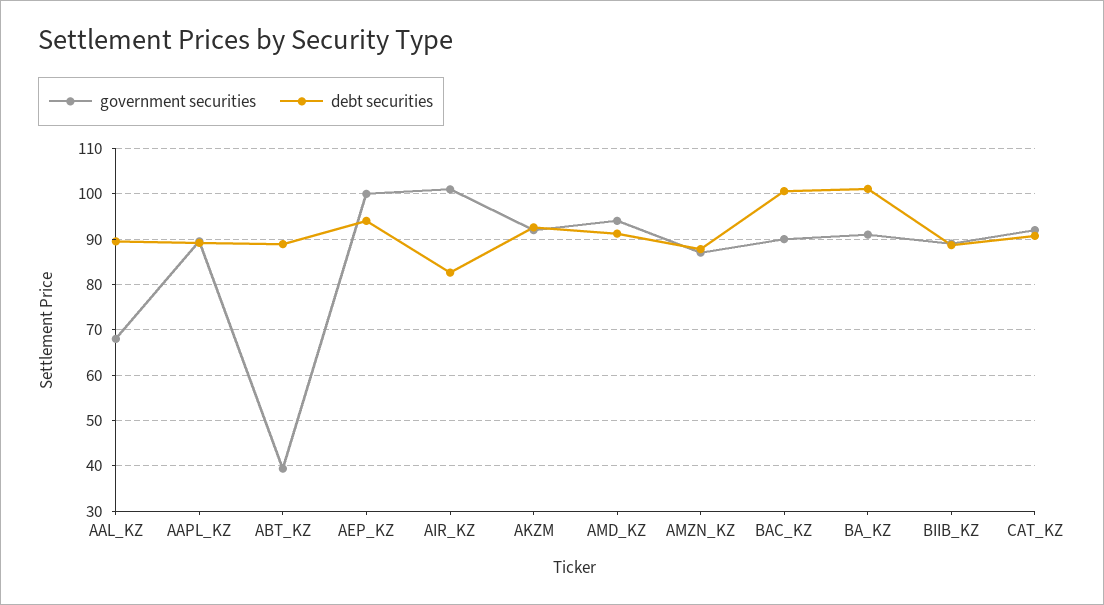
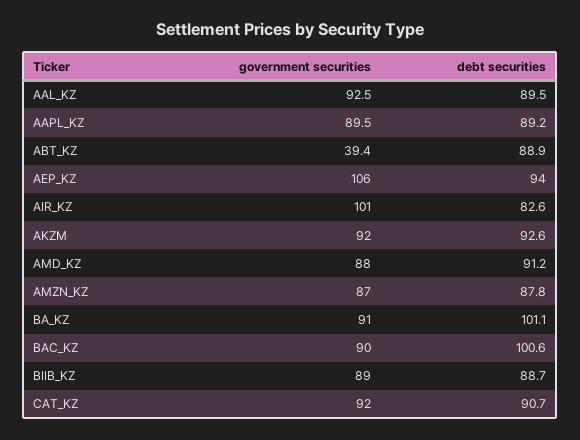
government securities, AAL_KZ: 68 -> 92.5
government securities, AEP_KZ: 100 -> 106
government securities, AMD_KZ: 94 -> 88

